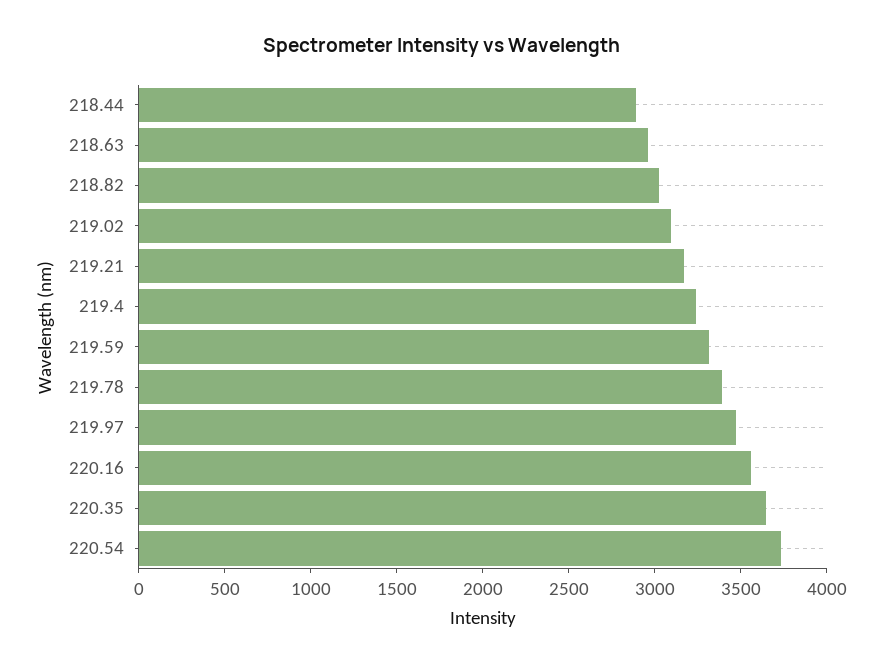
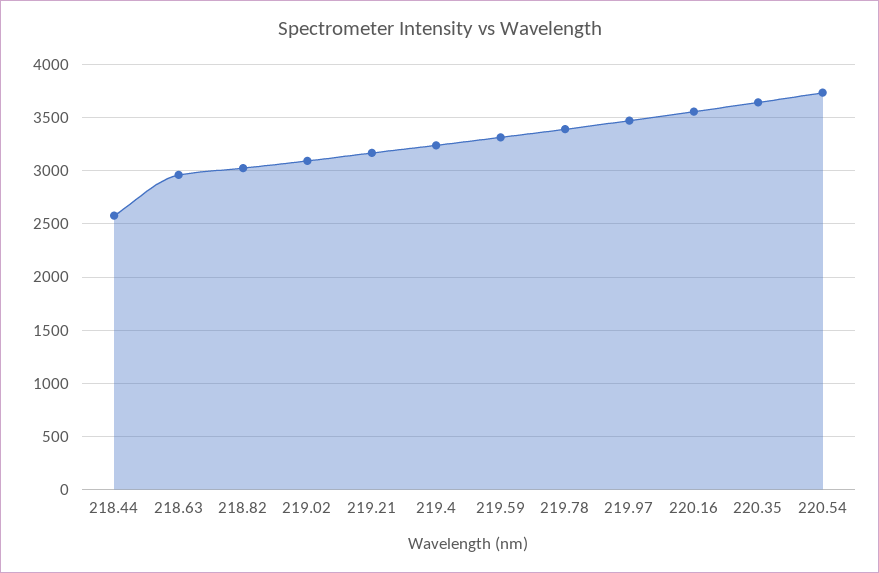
218.44: 2900 -> 2600

